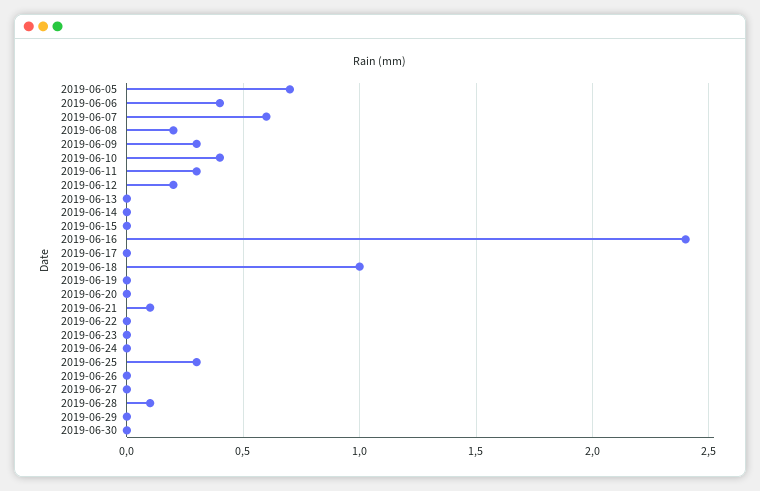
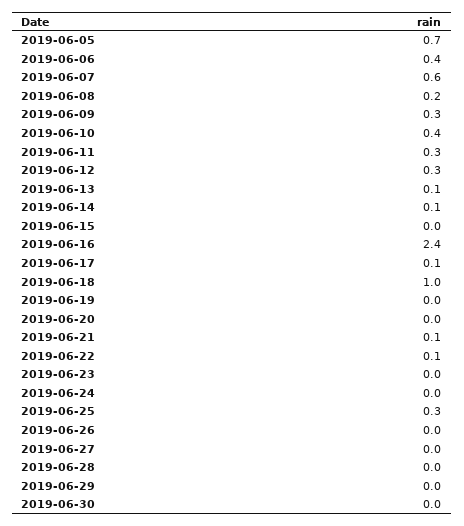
2019-06-12: 0.2 -> 0.3
2019-06-13: 0 -> 0.1
2019-06-14: 0 -> 0.1
2019-06-17: 0 -> 0.1
2019-06-22: 0 -> 0.1
2019-06-28: 0.1 -> 0

